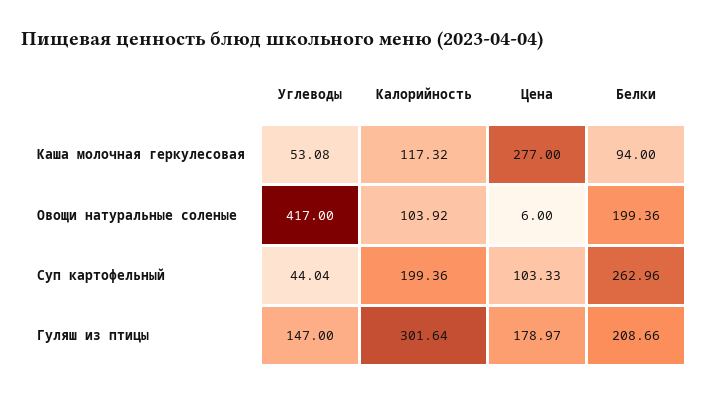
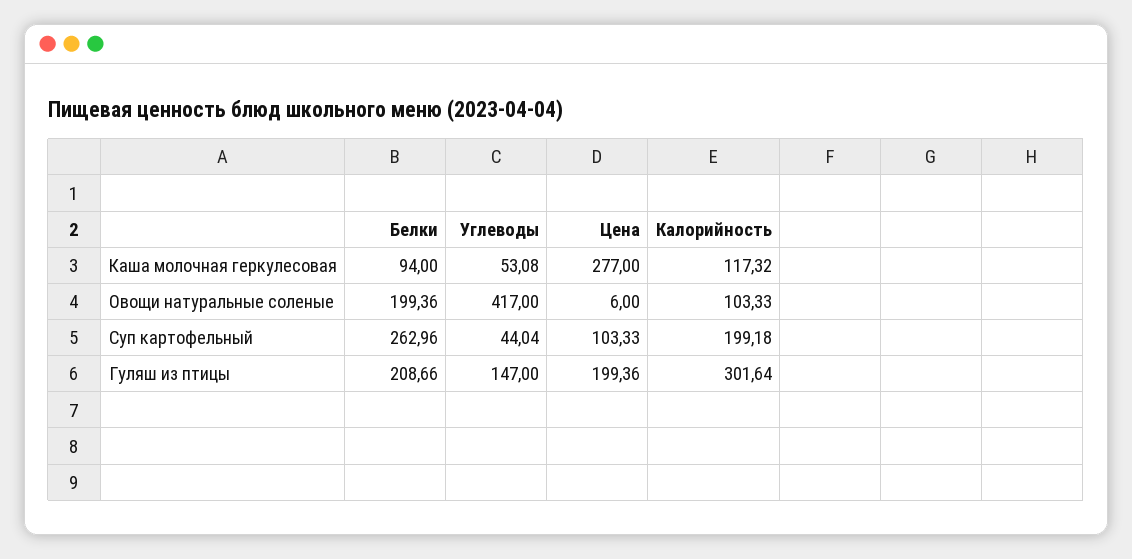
Калорийность, Овощи натуральные соленые: 103.92 -> 103.33
Калорийность, Суп картофельный: 199.36 -> 199.18
Цена, Гуляш из птицы: 178.97 -> 199.36

